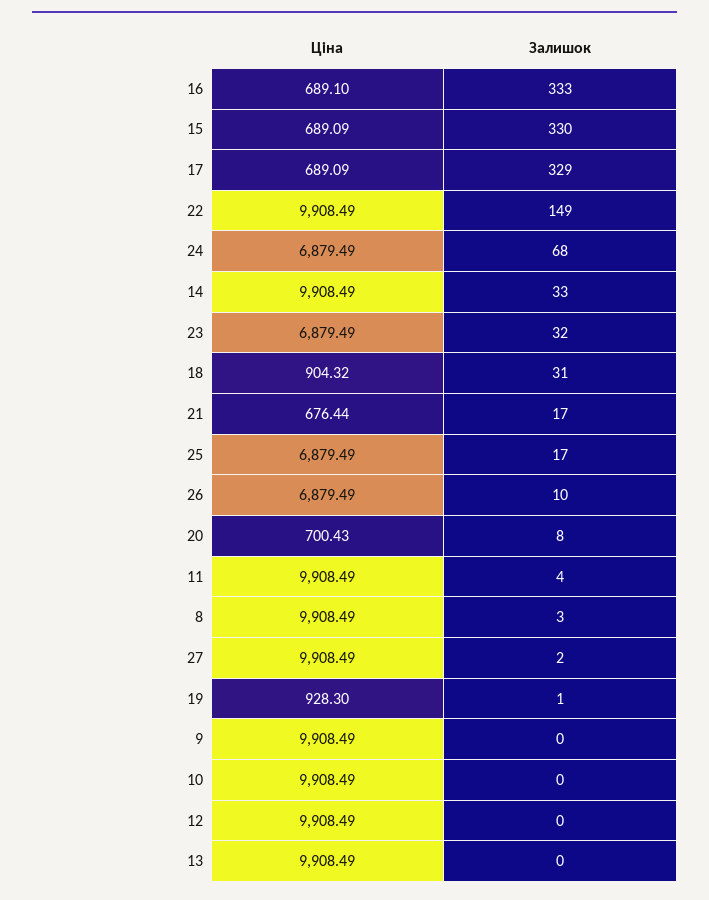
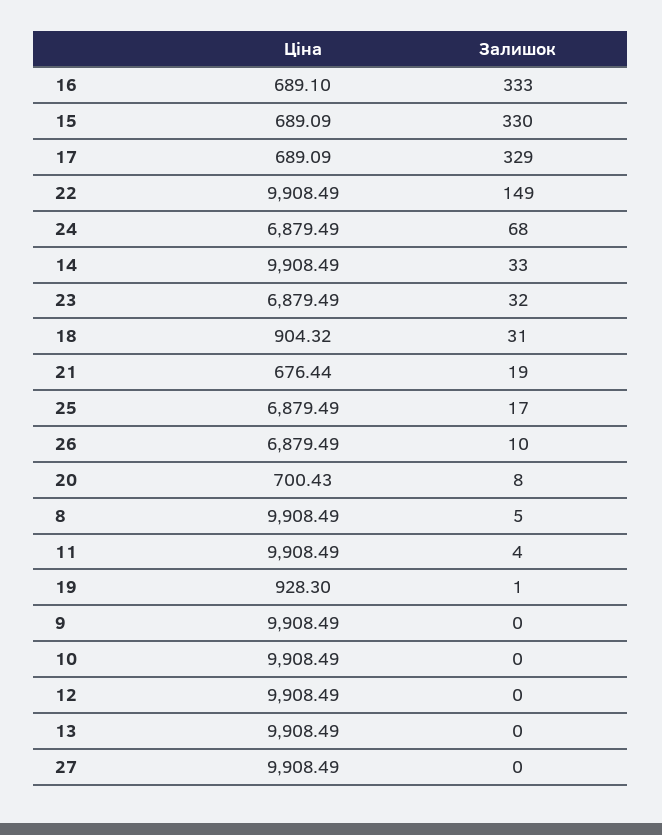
Залишок, 21: 17 -> 19
Залишок, 8: 3 -> 5
Залишок, 27: 2 -> 0

